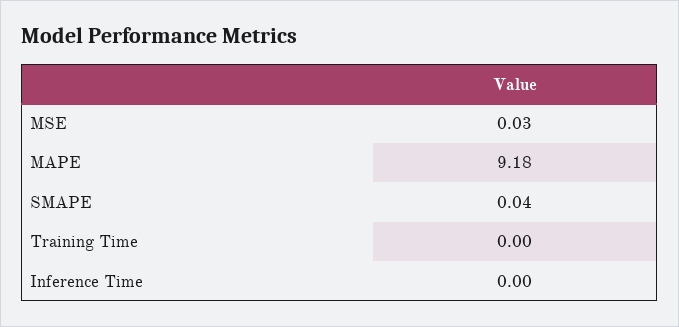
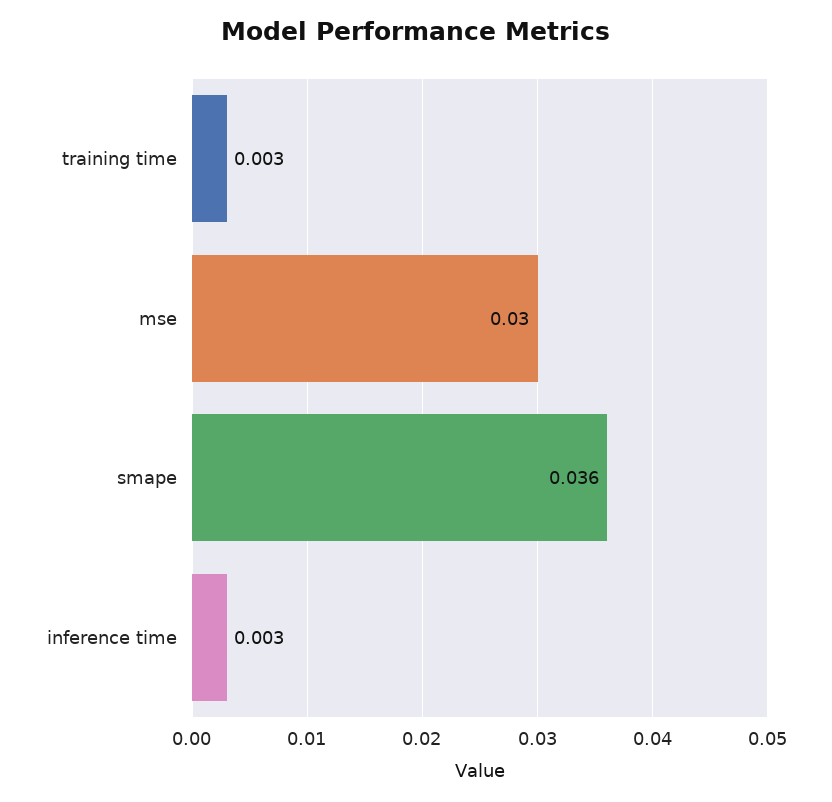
MAPE: 9.18 -> none

